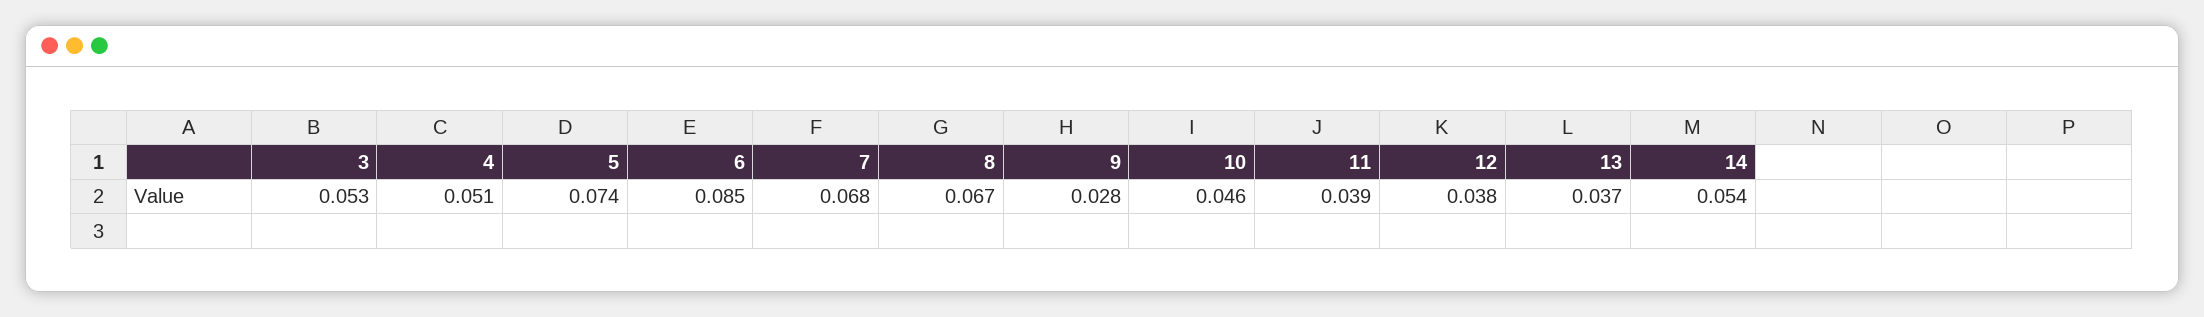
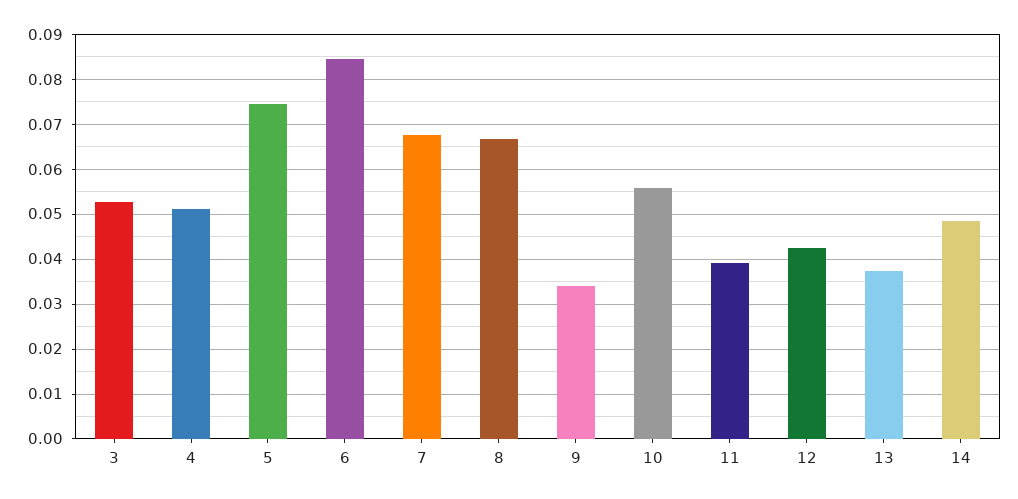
9: 0.028 -> 0.034
10: 0.046 -> 0.056
12: 0.038 -> 0.042
14: 0.054 -> 0.048

